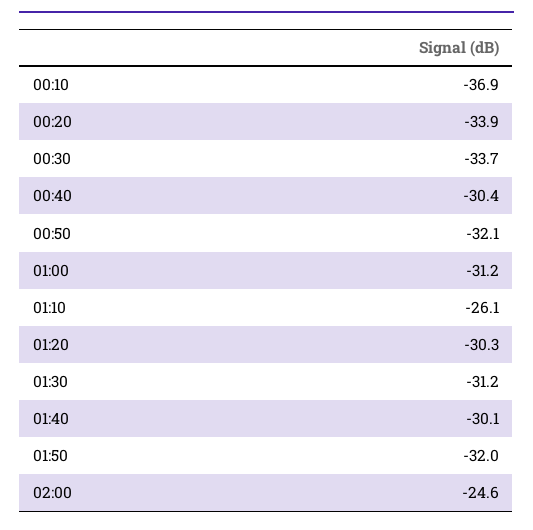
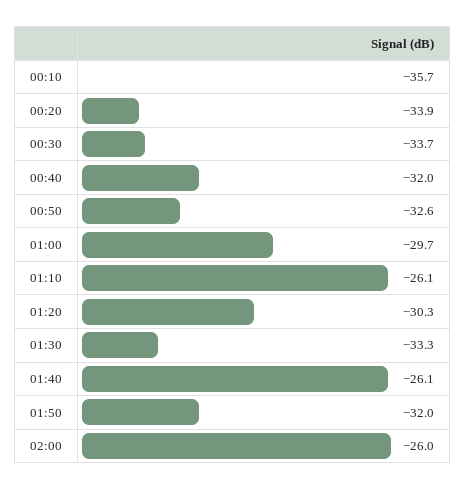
00:10: -36.9 -> -35.7
00:40: -30.4 -> -32
00:50: -32.1 -> -32.6
01:00: -31.2 -> -29.7
01:30: -31.2 -> -33.3
01:40: -30.1 -> -26.1
02:00: -24.6 -> -26

